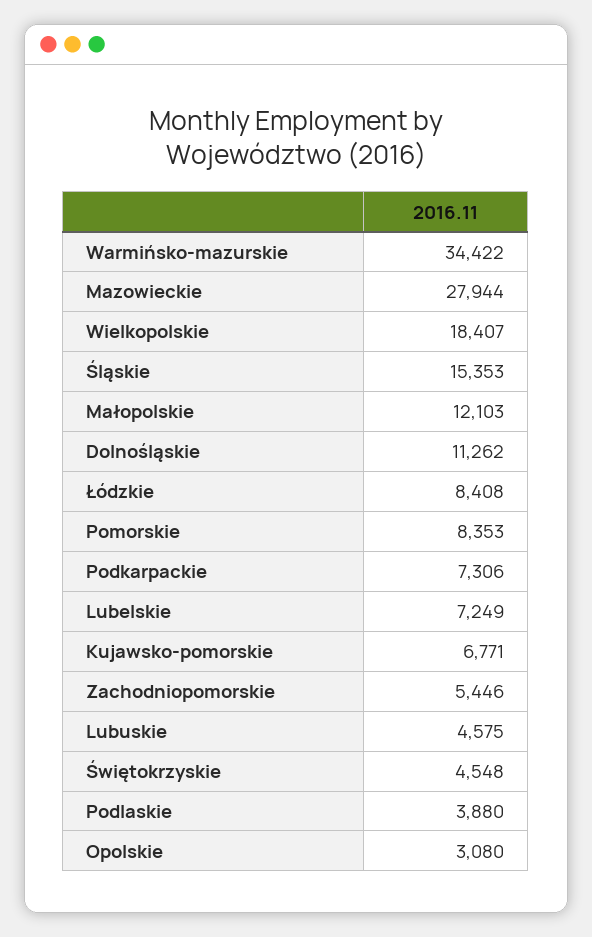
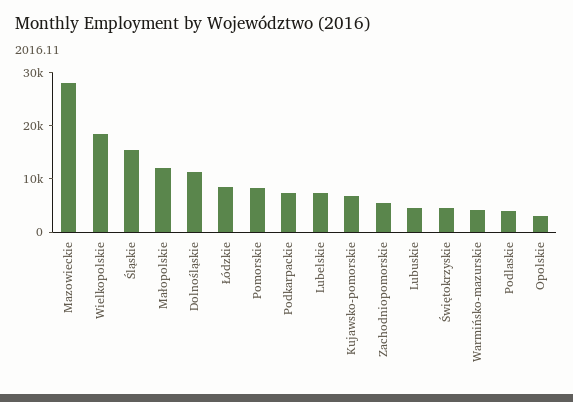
Warmińsko-mazurskie: 34422 -> 4000

